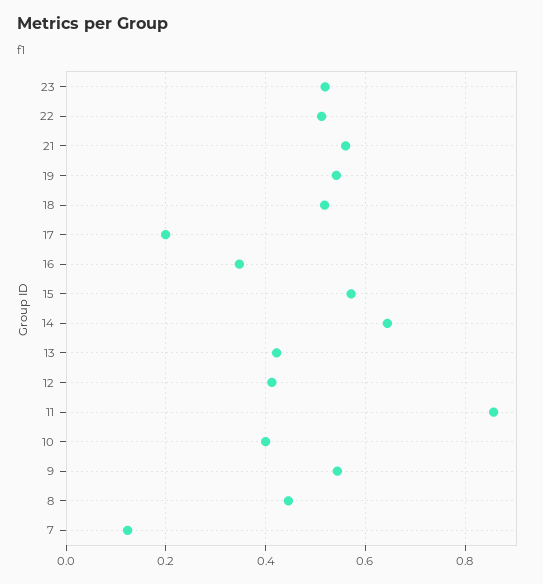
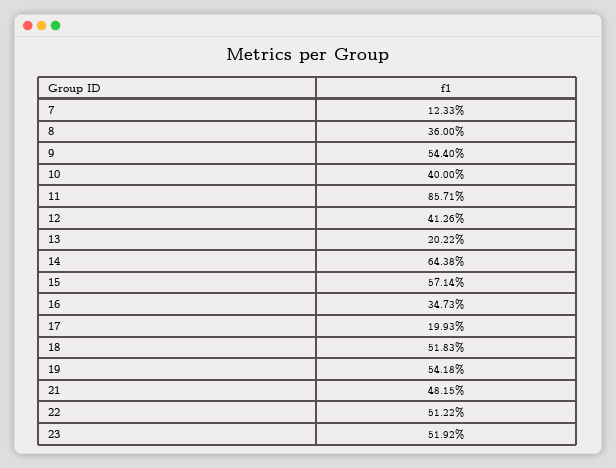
21: 0.56 -> 0.4815
13: 0.42 -> 0.2022
8: 0.44 -> 0.36

